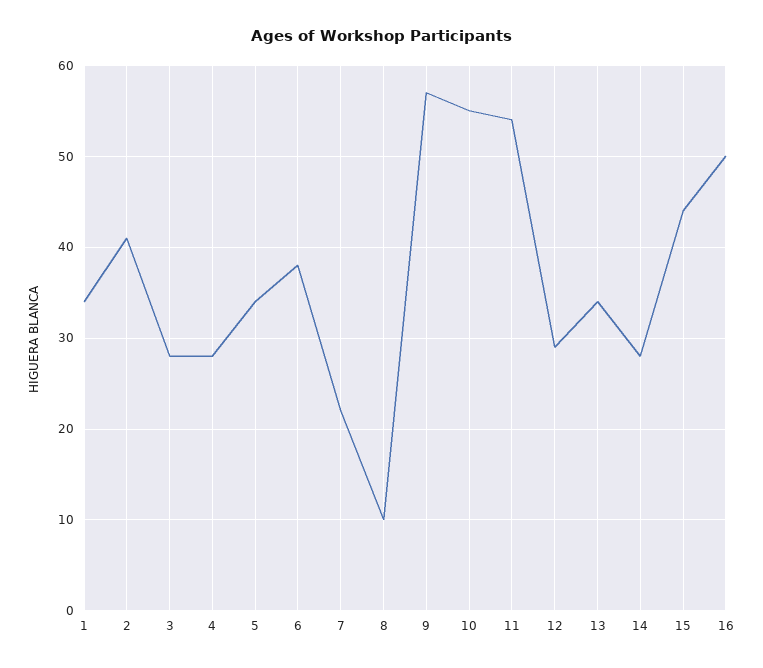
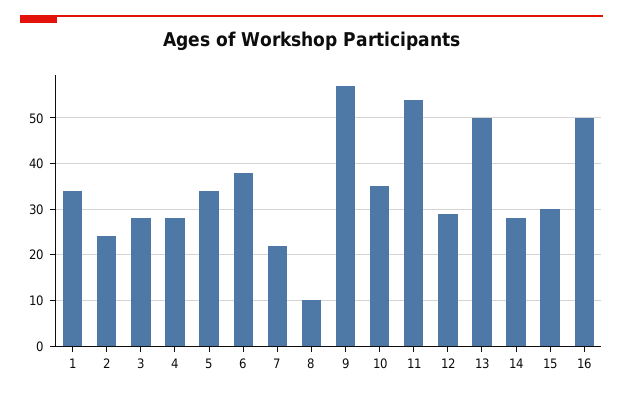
2: 41 -> 25
10: 55 -> 35
13: 34 -> 50
15: 44 -> 30

